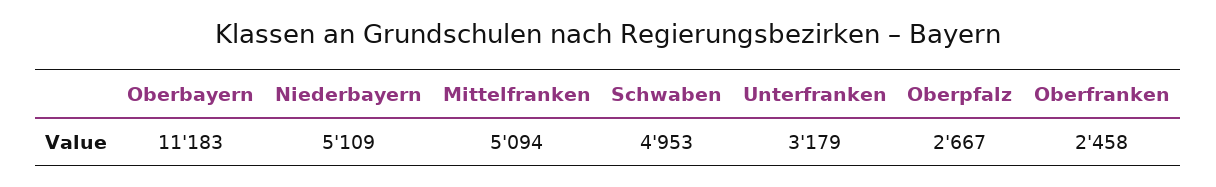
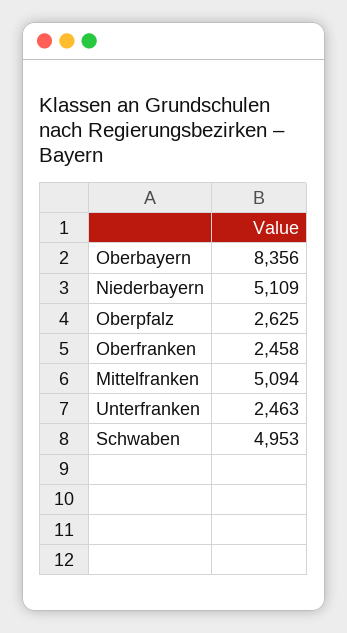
Oberbayern: 11183 -> 8356
Unterfranken: 3179 -> 2463
Oberpfalz: 2667 -> 2625

